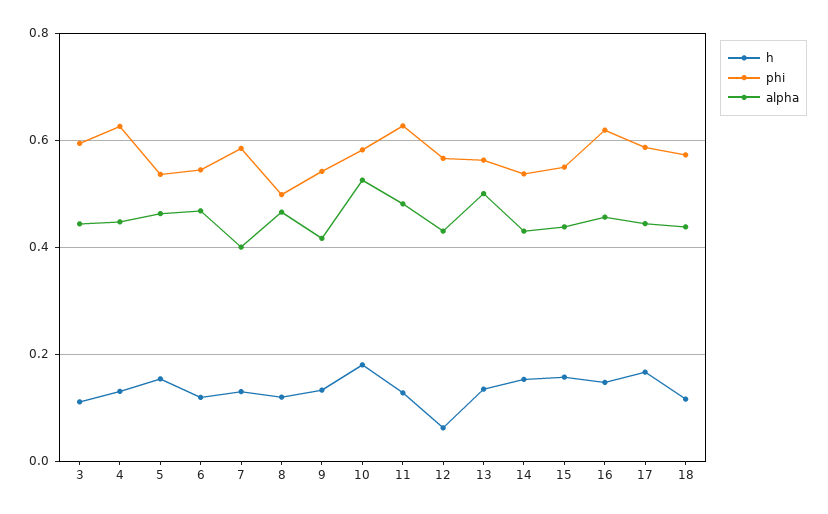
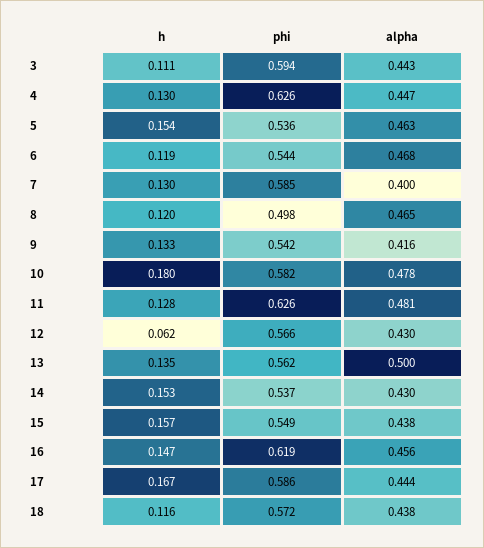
alpha, 10: 0.52 -> 0.478

